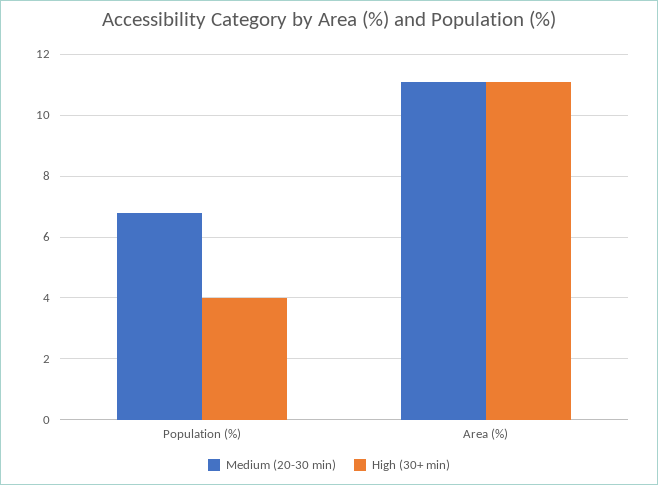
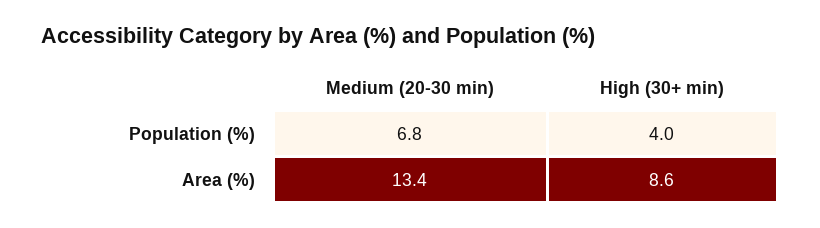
Medium (20-30 min), Area (%): 11 -> 13.4
High (30+ min), Area (%): 11 -> 8.6

